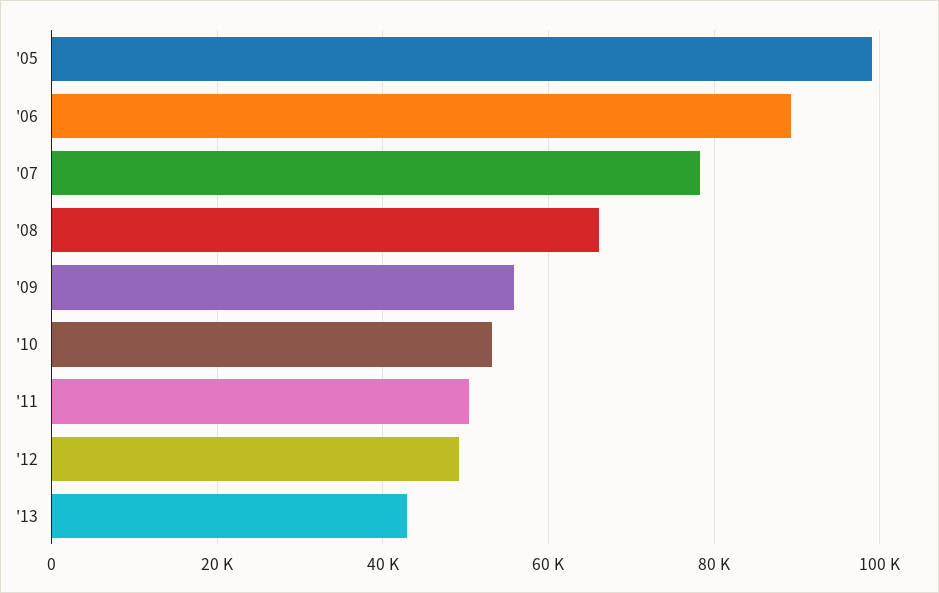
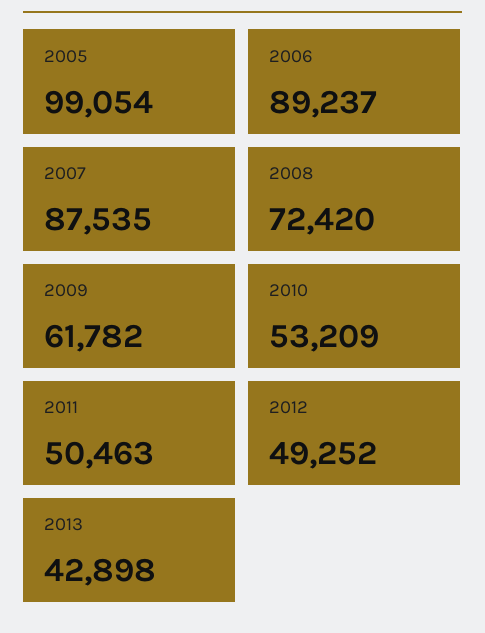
'07: 78000 -> 87535
'08: 66000 -> 72420
'09: 56000 -> 61782

